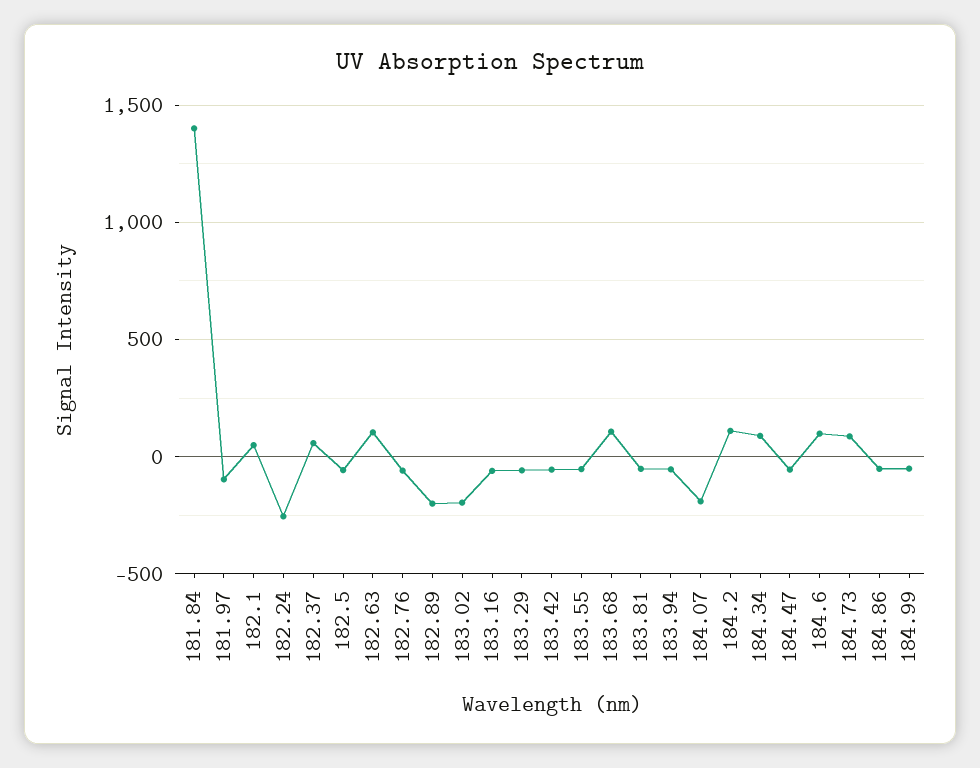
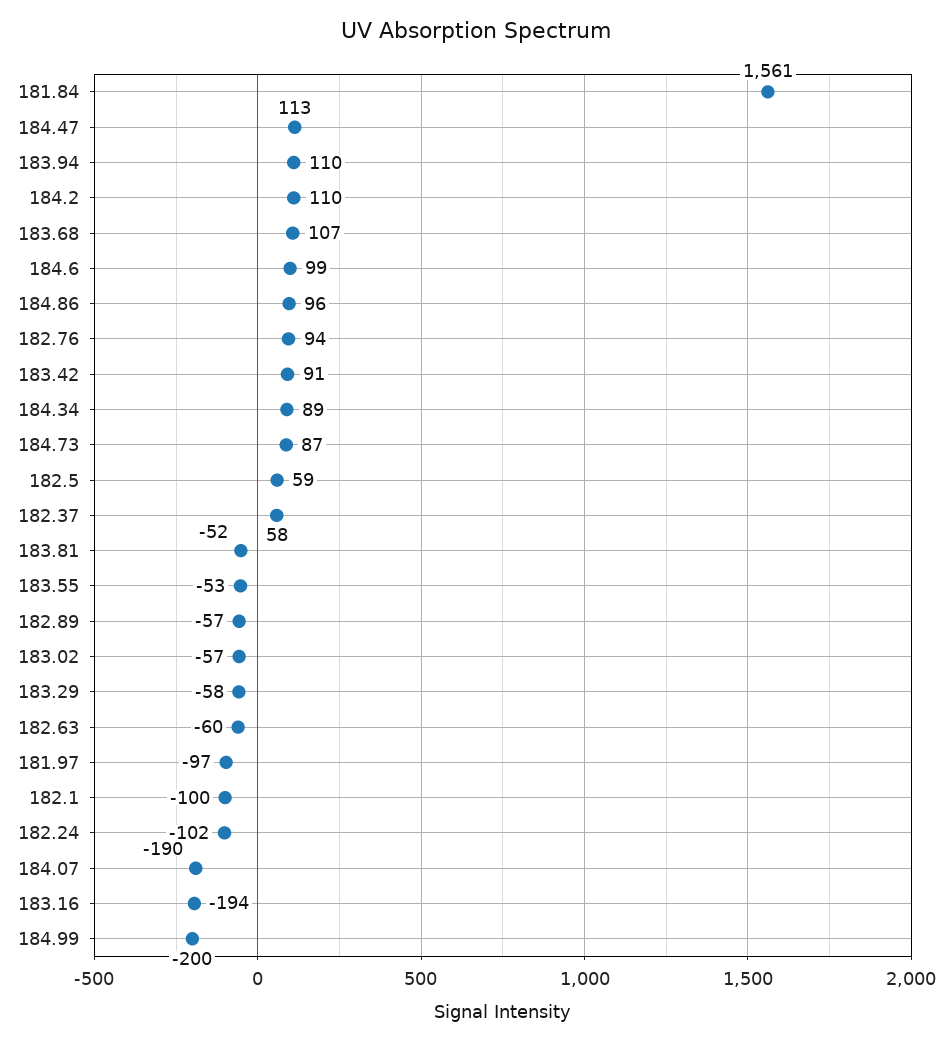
181.84: 1400 -> 1561
182.1: 50 -> -100
182.24: -250 -> -102
182.5: -50 -> 59
182.63: 100 -> -60
182.76: -50 -> 94
182.89: -200 -> -57
183.02: -200 -> -57
183.16: -50 -> -194
183.42: -50 -> 91
183.94: -50 -> 110
184.47: -50 -> 113
184.86: -50 -> 96
184.99: -50 -> -200

